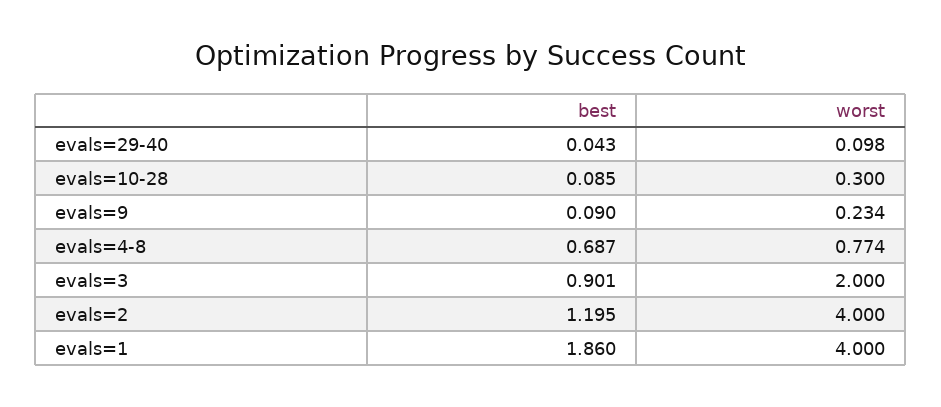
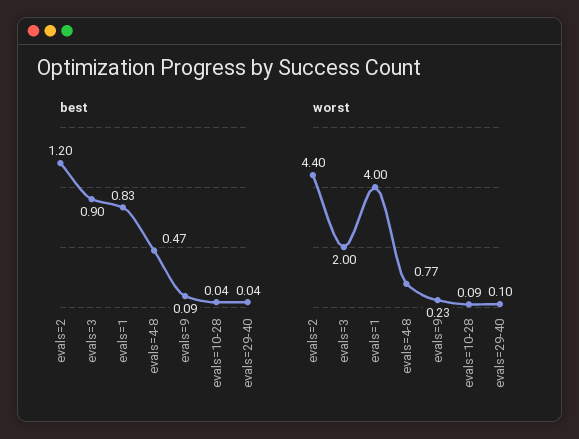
best, evals=10-28: 0.085 -> 0.04
worst, evals=10-28: 0.3 -> 0.09
best, evals=4-8: 0.687 -> 0.47
worst, evals=2: 4 -> 4.4
best, evals=1: 1.86 -> 0.83

